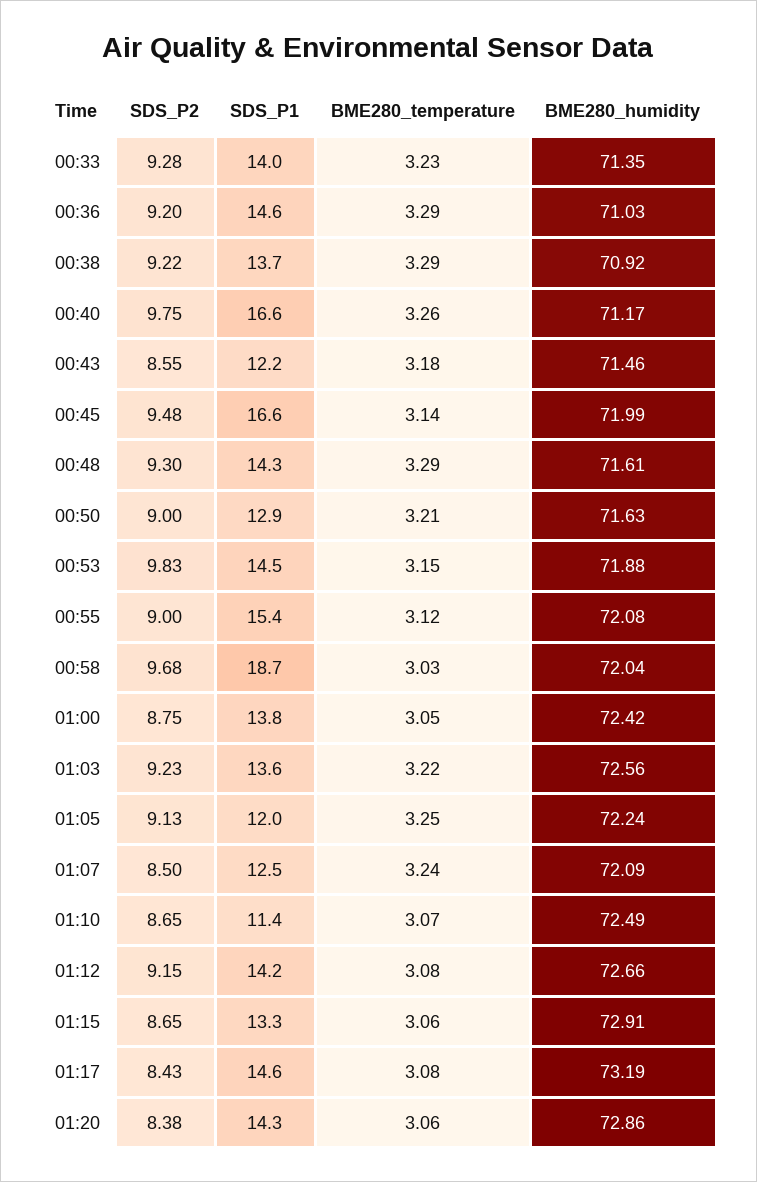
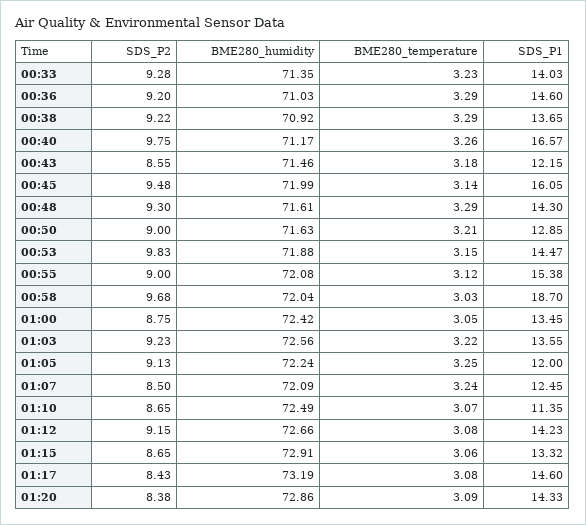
SDS_P1, 00:45: 16.6 -> 16.05
SDS_P1, 01:00: 13.8 -> 13.45
BME280_temperature, 01:20: 3.06 -> 3.09

